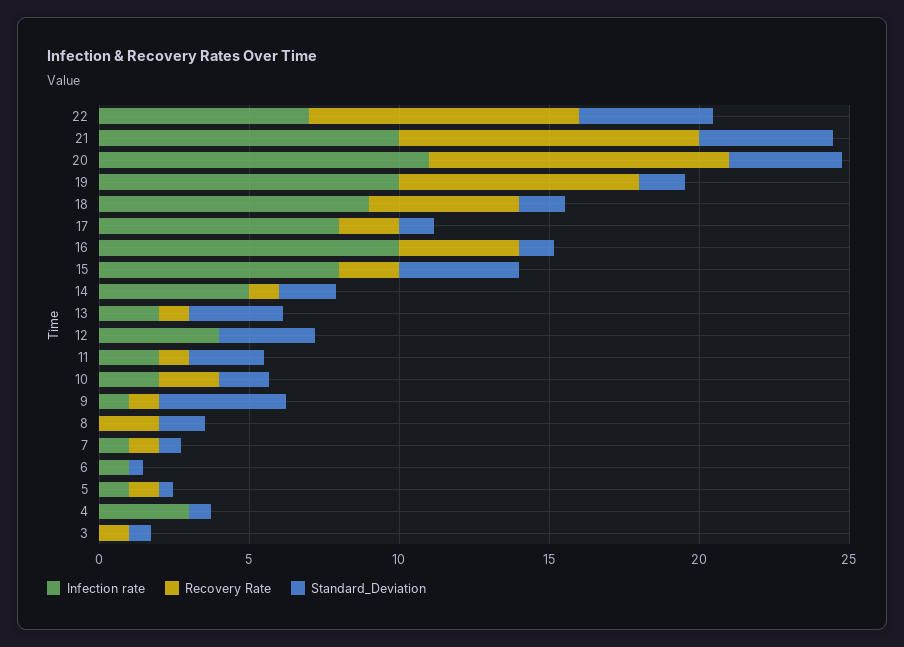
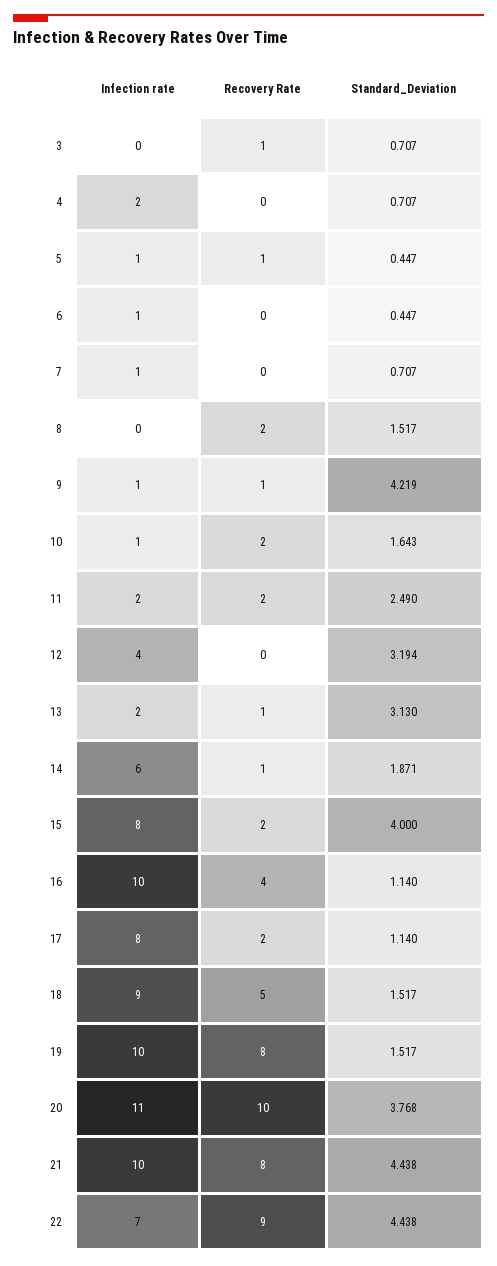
Recovery Rate, 21: 10 -> 8
Infection rate, 14: 5 -> 6
Recovery Rate, 11: 1 -> 2
Infection rate, 10: 2 -> 1
Recovery Rate, 7: 1 -> 0
Infection rate, 4: 3 -> 2

